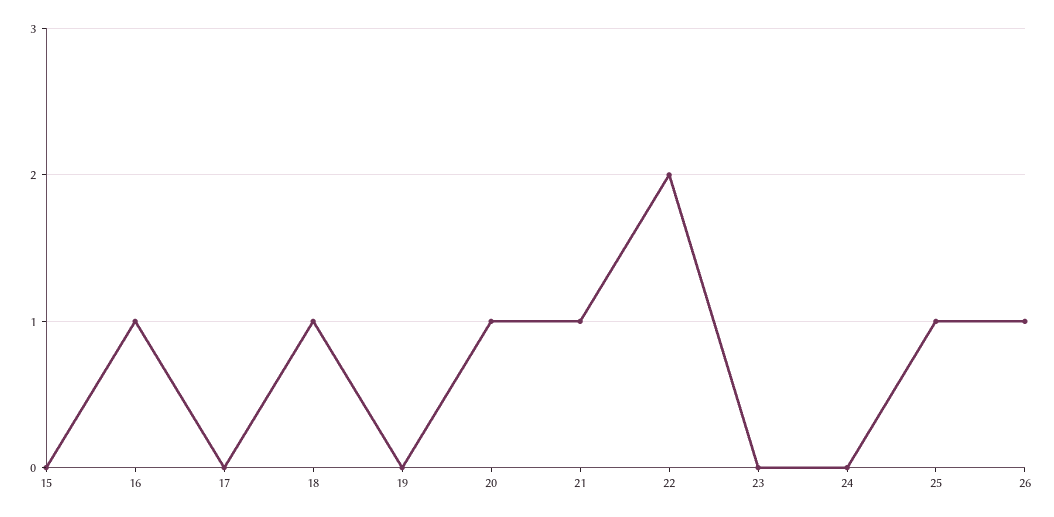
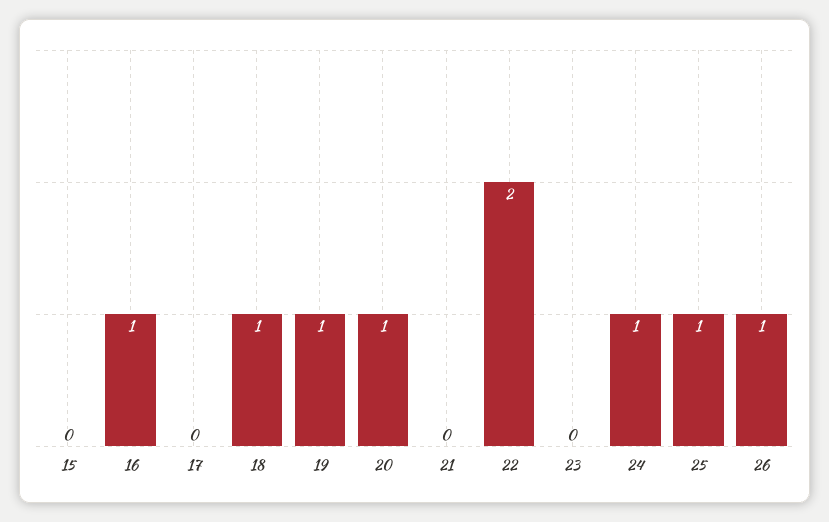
19: 0 -> 1
21: 1 -> 0
24: 0 -> 1

